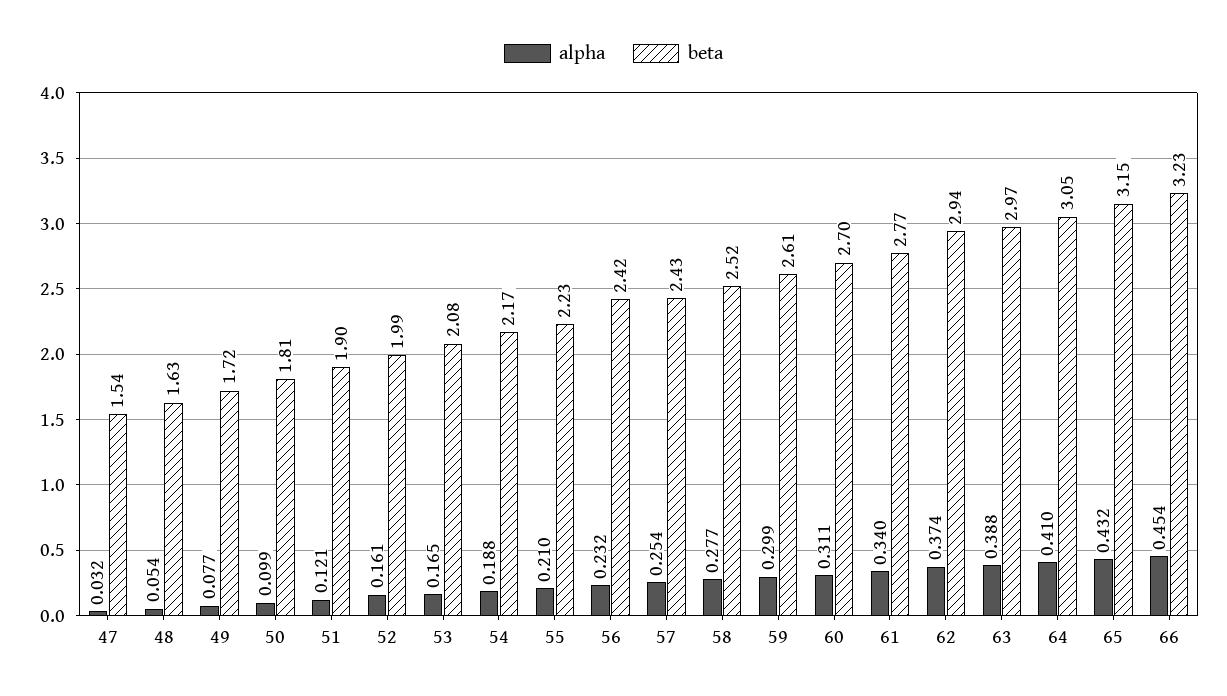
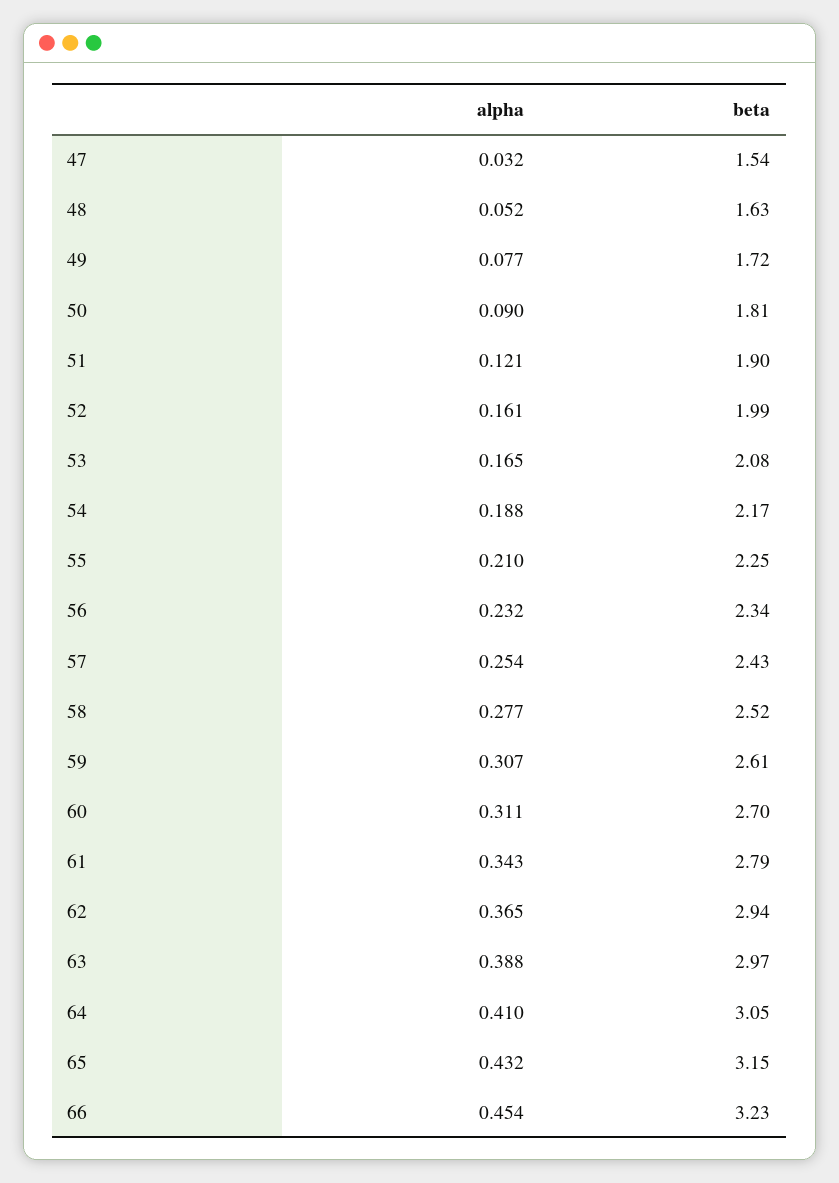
alpha, 48: 0.054 -> 0.052
alpha, 50: 0.099 -> 0.09
beta, 55: 2.23 -> 2.25
beta, 56: 2.42 -> 2.34
alpha, 59: 0.299 -> 0.307
alpha, 61: 0.34 -> 0.343
beta, 61: 2.77 -> 2.79
alpha, 62: 0.374 -> 0.365

